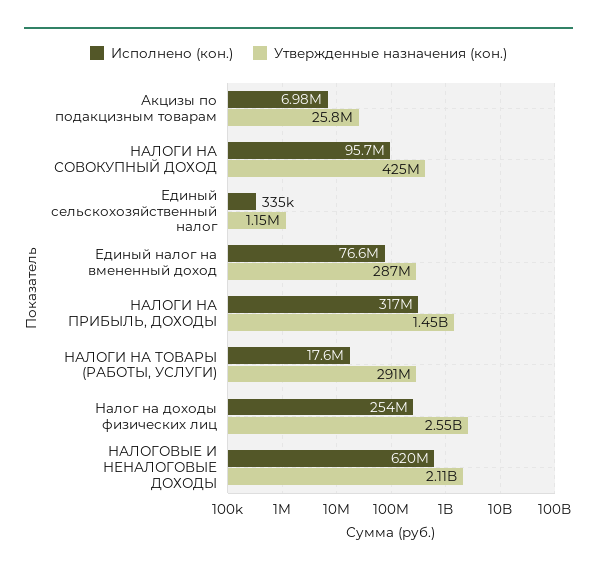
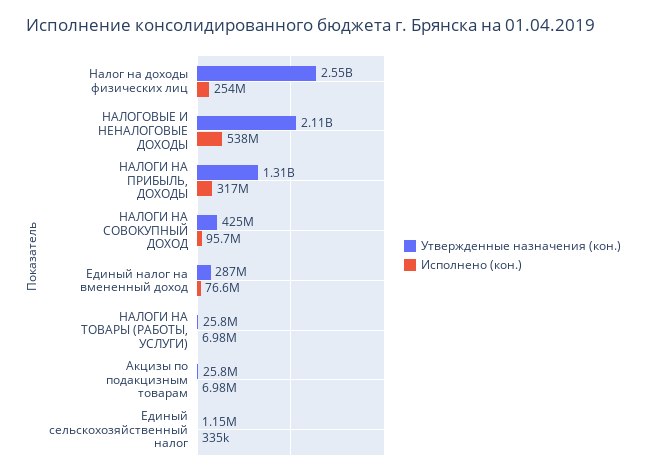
Утвержденные назначения (кон.), НАЛОГИ НА ПРИБЫЛЬ, ДОХОДЫ: 1450000000 -> 1310000000
Исполнено (кон.), НАЛОГИ НА ТОВАРЫ (РАБОТЫ, УСЛУГИ): 17600000 -> 6980000
Утвержденные назначения (кон.), НАЛОГИ НА ТОВАРЫ (РАБОТЫ, УСЛУГИ): 291000000 -> 25800000
Исполнено (кон.), НАЛОГОВЫЕ И НЕНАЛОГОВЫЕ ДОХОДЫ: 620000000 -> 538000000

